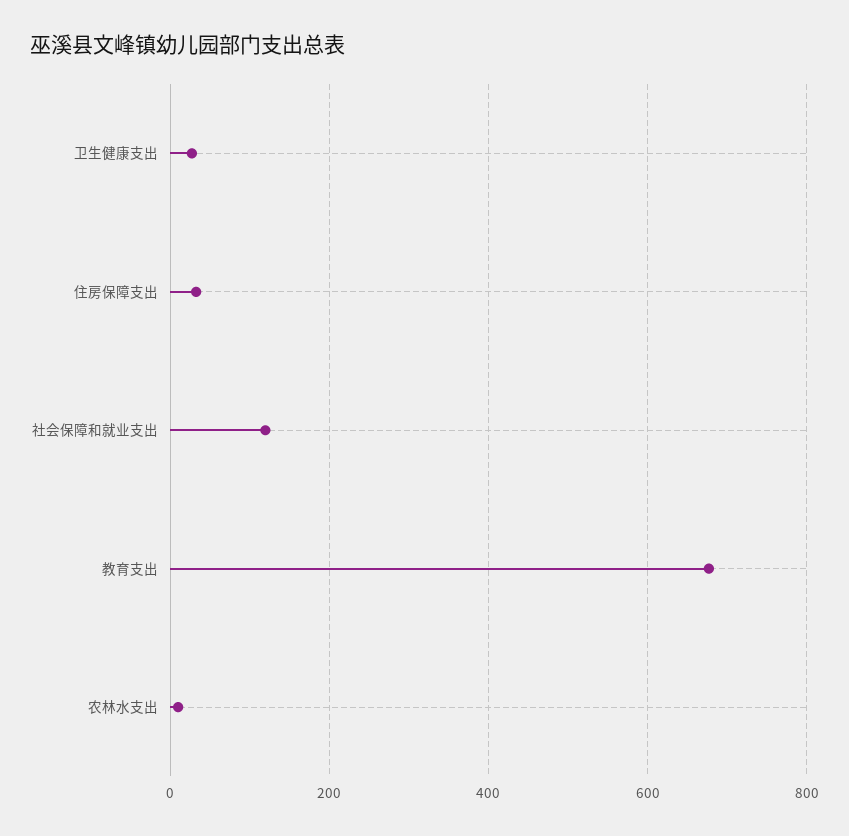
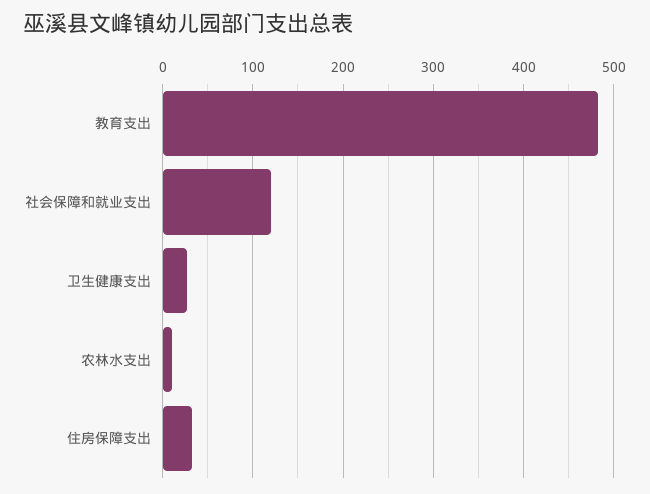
教育支出: 680 -> 480

